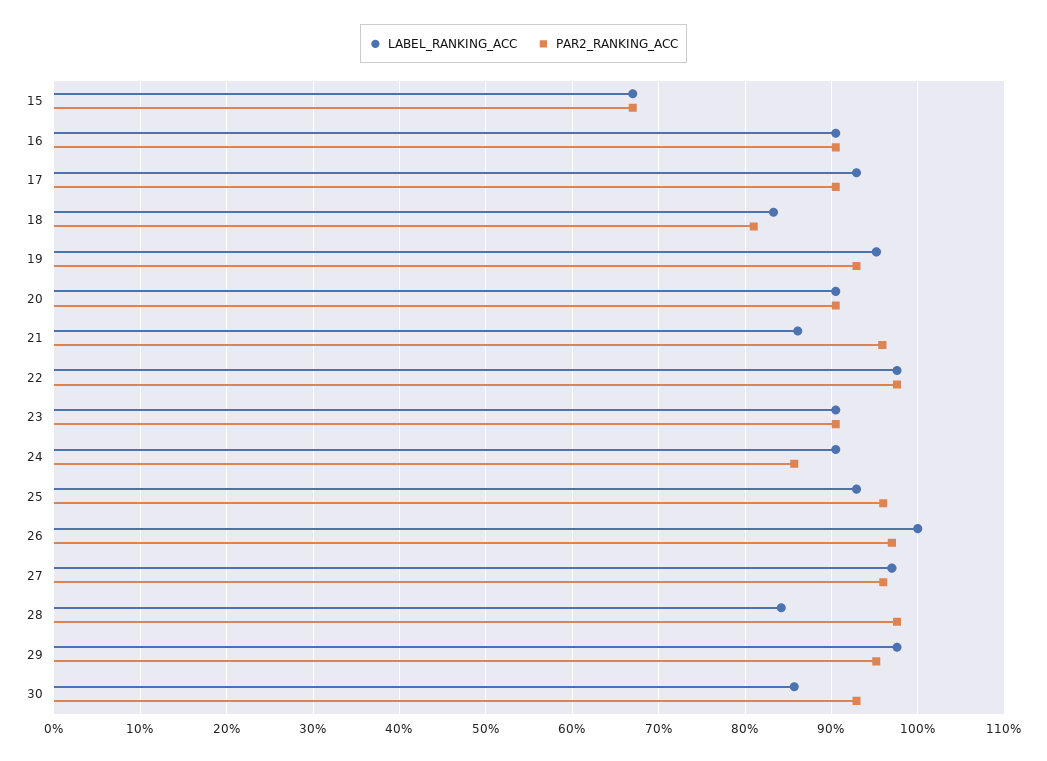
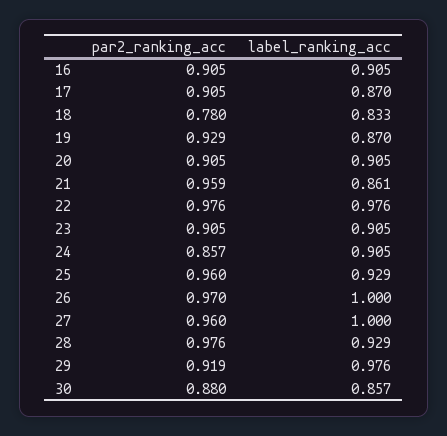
LABEL_RANKING_ACC, 15: 0.67 -> none
PAR2_RANKING_ACC, 15: 0.67 -> none
LABEL_RANKING_ACC, 17: 0.93 -> 0.87
PAR2_RANKING_ACC, 18: 0.81 -> 0.78
LABEL_RANKING_ACC, 19: 0.95 -> 0.87
LABEL_RANKING_ACC, 27: 0.97 -> 1
LABEL_RANKING_ACC, 28: 0.84 -> 0.929
PAR2_RANKING_ACC, 29: 0.95 -> 0.919
PAR2_RANKING_ACC, 30: 0.93 -> 0.88

